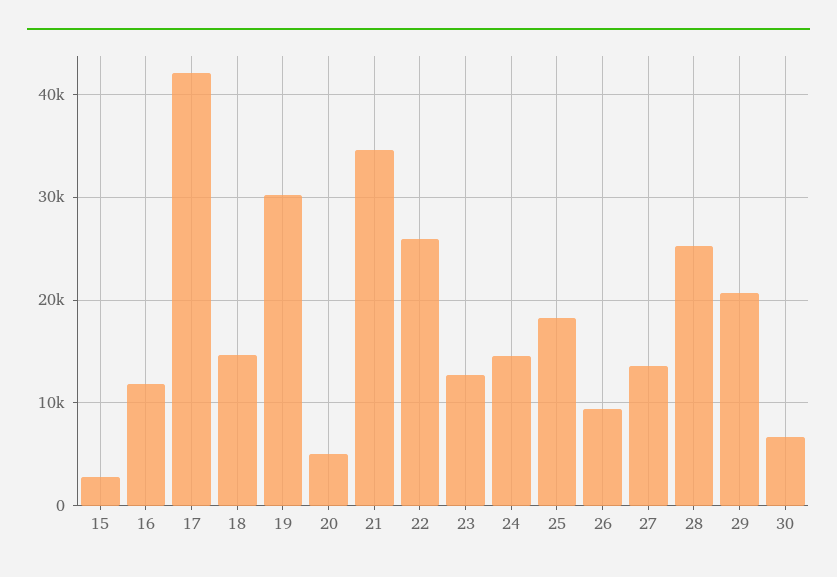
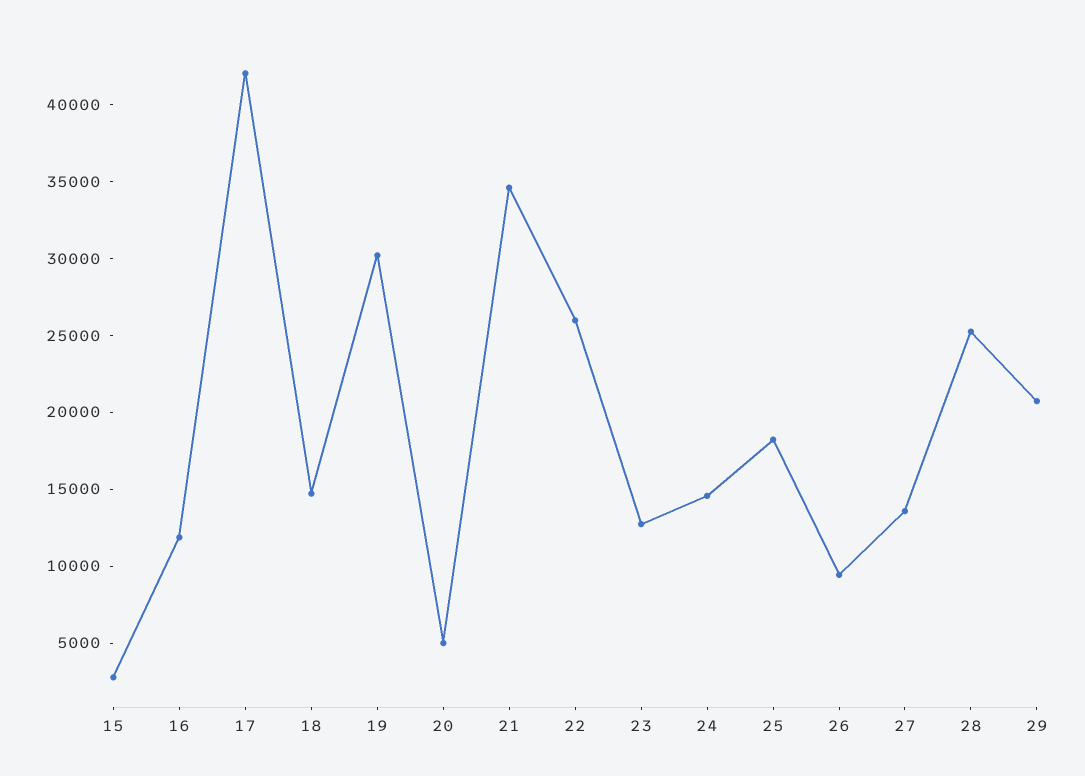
30: 7000 -> none

